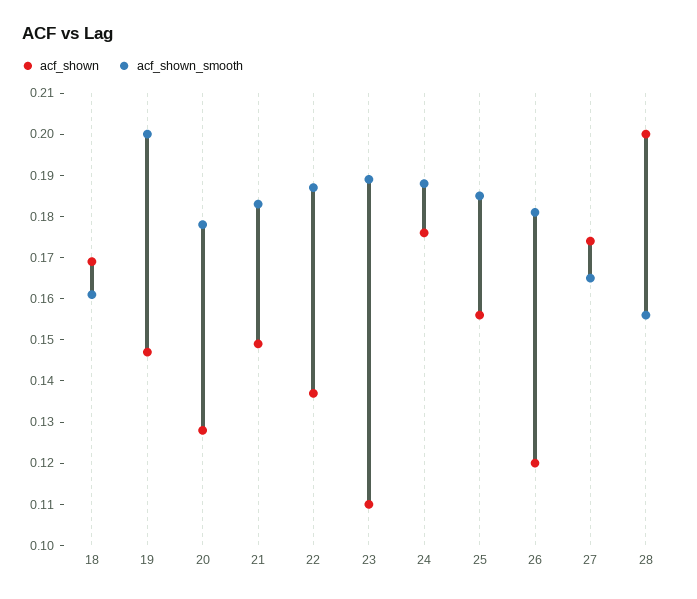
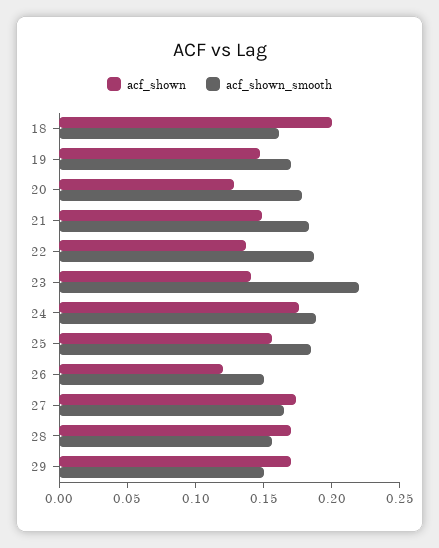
acf_shown, 18: 0.17 -> 0.2
acf_shown_smooth, 19: 0.2 -> 0.17
acf_shown, 23: 0.11 -> 0.14
acf_shown_smooth, 23: 0.19 -> 0.22
acf_shown_smooth, 26: 0.18 -> 0.15
acf_shown, 28: 0.2 -> 0.17
acf_shown, 29: none -> 0.17
acf_shown_smooth, 29: none -> 0.15

